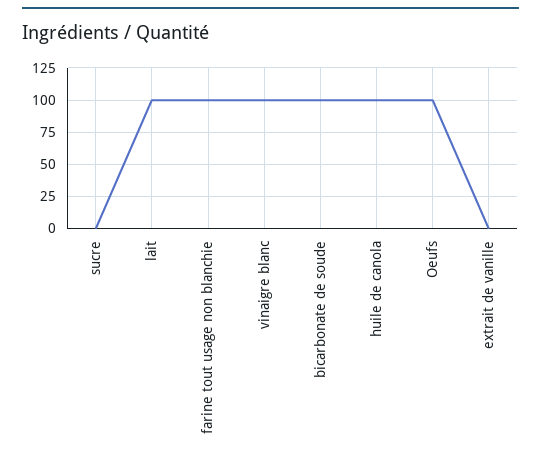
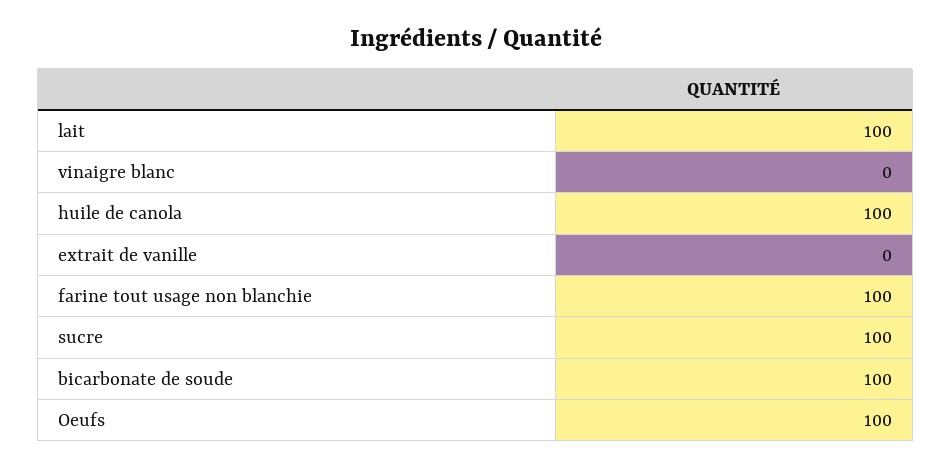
sucre: 0 -> 100
vinaigre blanc: 100 -> 0

